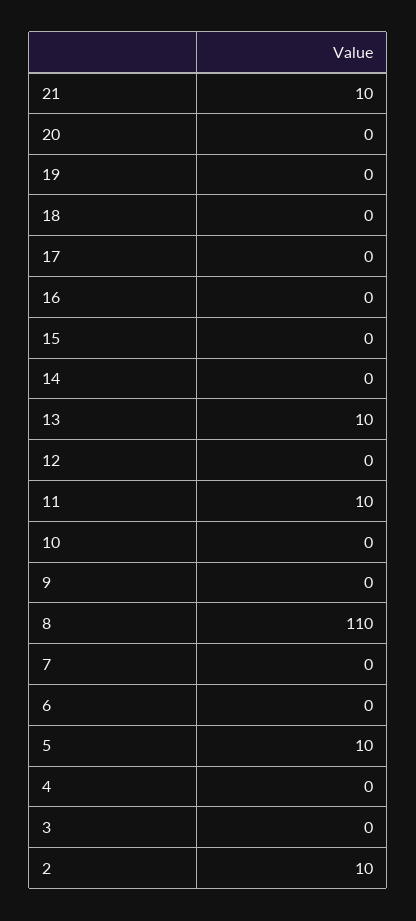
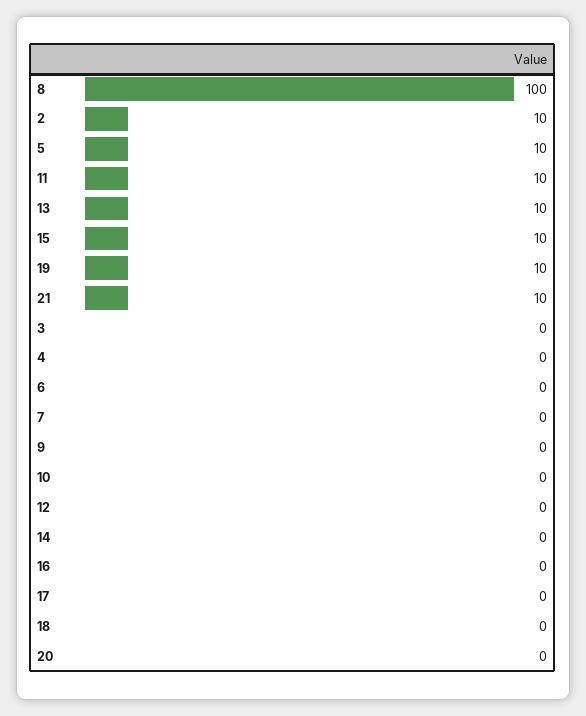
19: 0 -> 10
15: 0 -> 10
8: 110 -> 100

